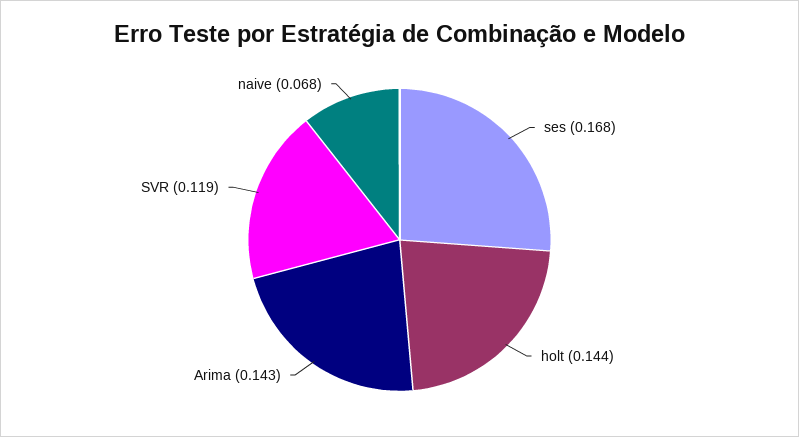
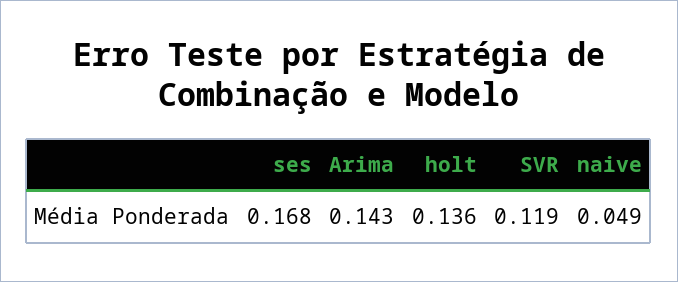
holt: 0.144 -> 0.136
naive: 0.068 -> 0.049

